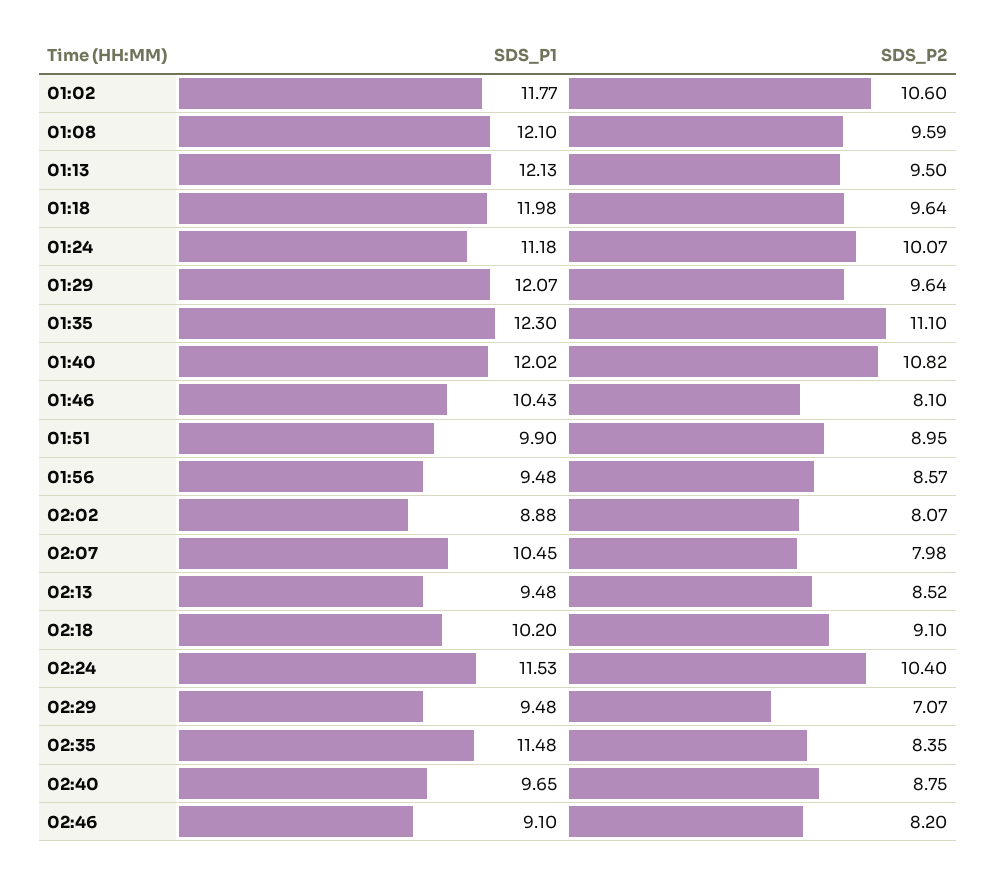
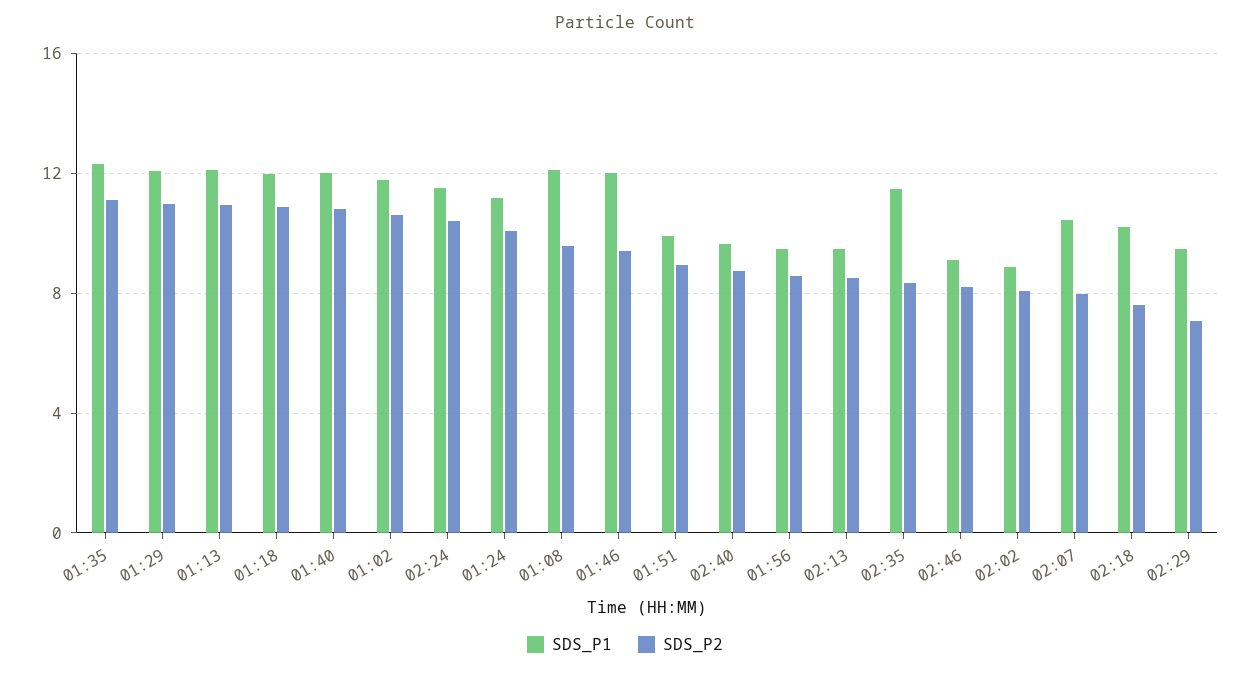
SDS_P2, 01:13: 9.5 -> 11
SDS_P2, 01:18: 9.64 -> 11
SDS_P2, 01:29: 9.64 -> 11
SDS_P1, 01:46: 10.43 -> 12
SDS_P2, 01:46: 8.1 -> 9.5
SDS_P2, 02:18: 9.1 -> 7.5

